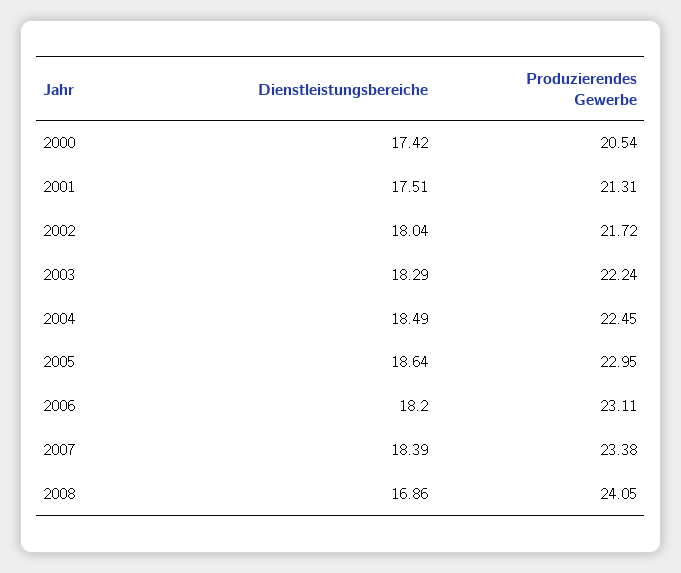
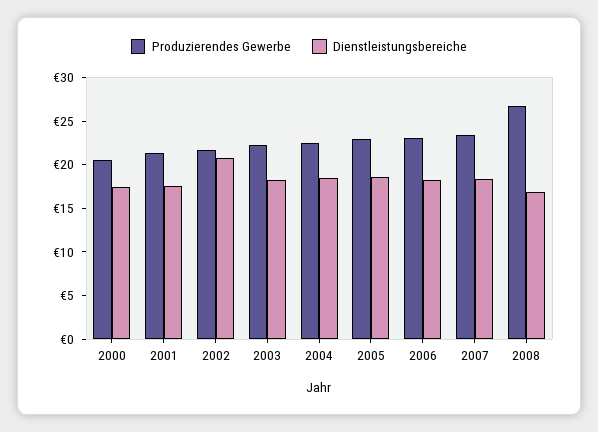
Dienstleistungsbereiche, 2002: 18.04 -> 21
Produzierendes Gewerbe, 2008: 24.05 -> 27

